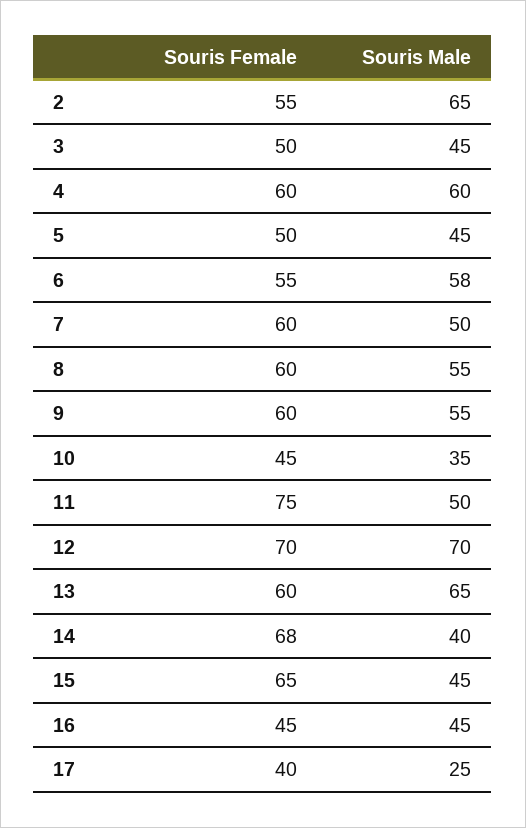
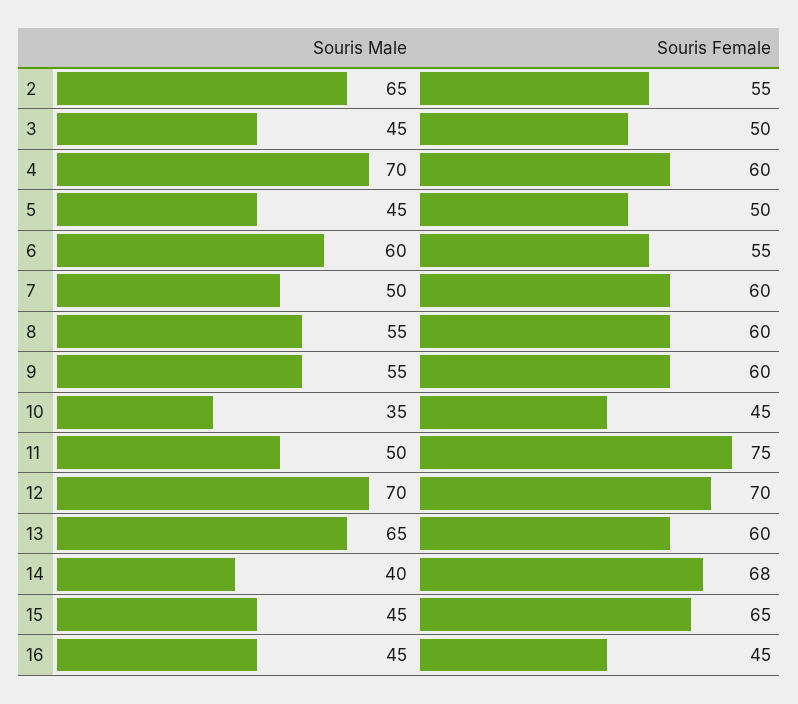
Souris Male, 4: 60 -> 70
Souris Male, 6: 58 -> 60
Souris Female, 17: 40 -> none
Souris Male, 17: 25 -> none

